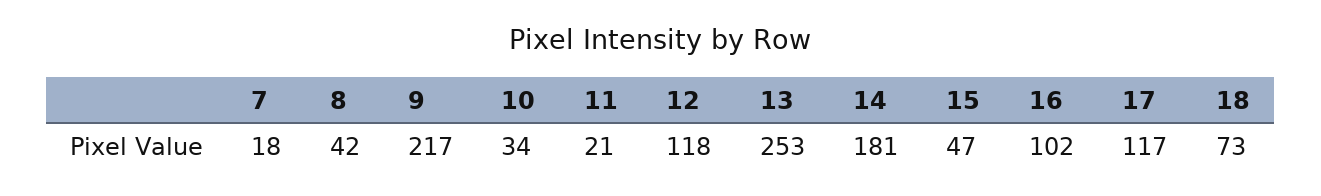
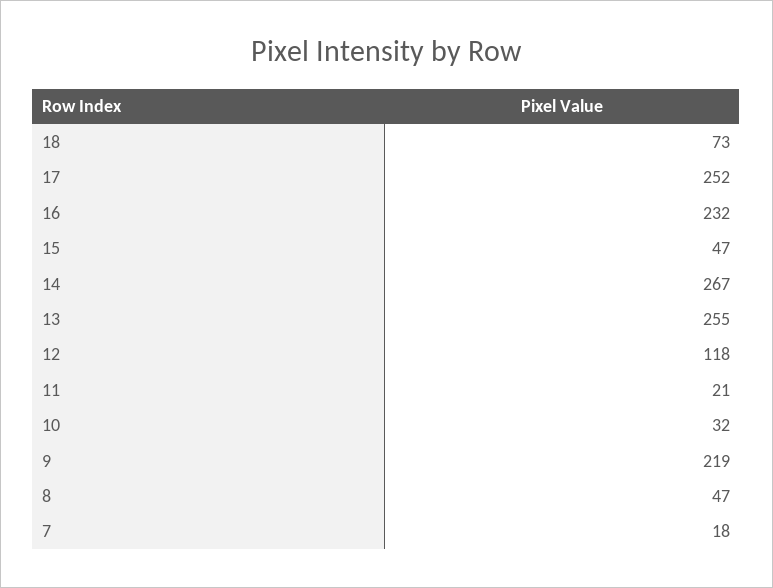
8: 42 -> 47
9: 217 -> 219
10: 34 -> 32
13: 253 -> 255
14: 181 -> 267
16: 102 -> 232
17: 117 -> 252

